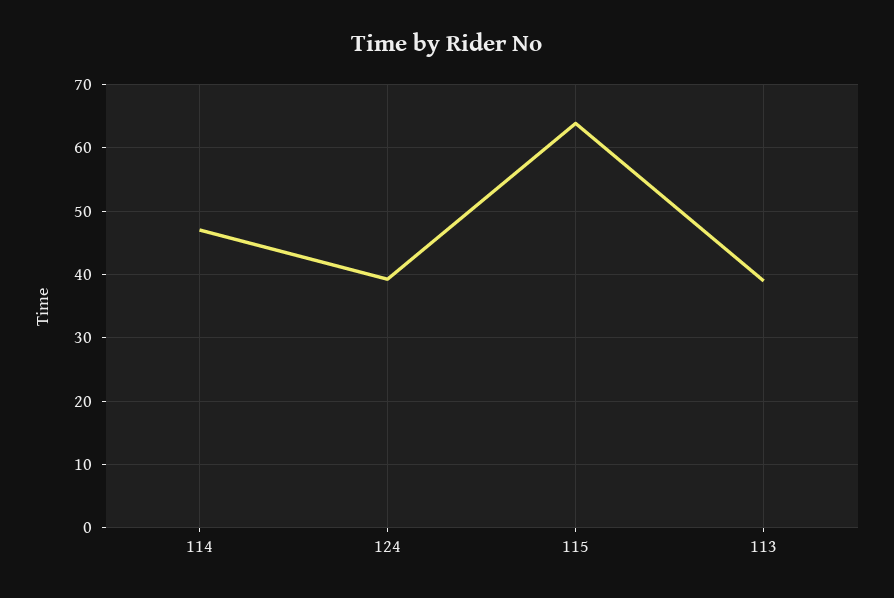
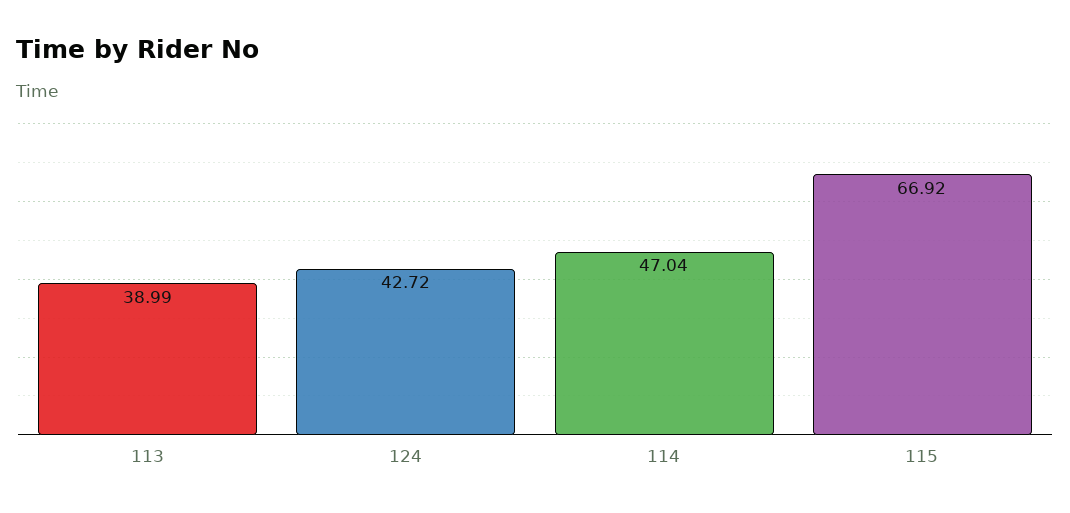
124: 39 -> 42.72
115: 64 -> 66.92

